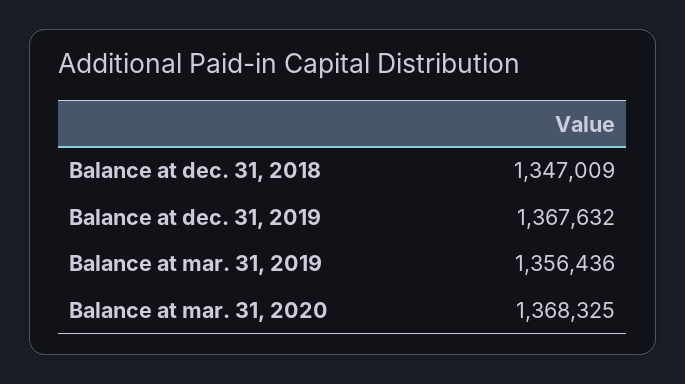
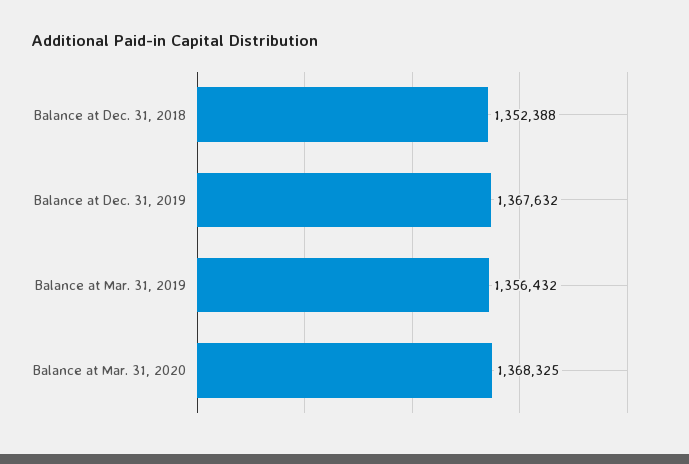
Balance at dec. 31, 2018: 1347009 -> 1352388
Balance at mar. 31, 2019: 1356436 -> 1356432

